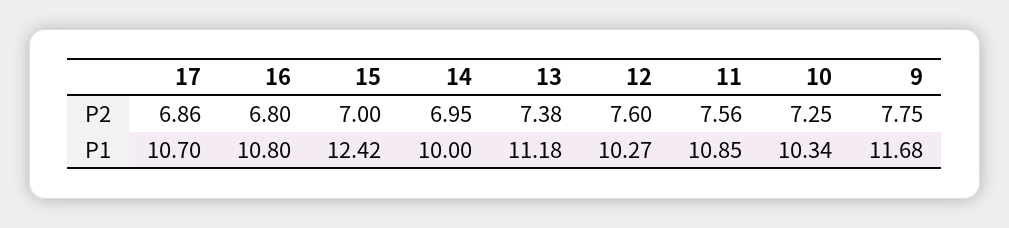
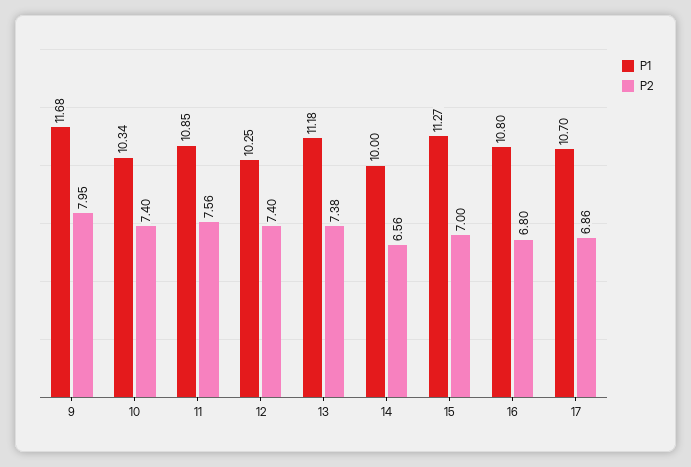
P2, 14: 6.95 -> 6.56
P2, 12: 7.6 -> 7.4
P2, 10: 7.25 -> 7.4
P2, 9: 7.75 -> 7.95
P1, 15: 12.42 -> 11.27
P1, 12: 10.27 -> 10.25

